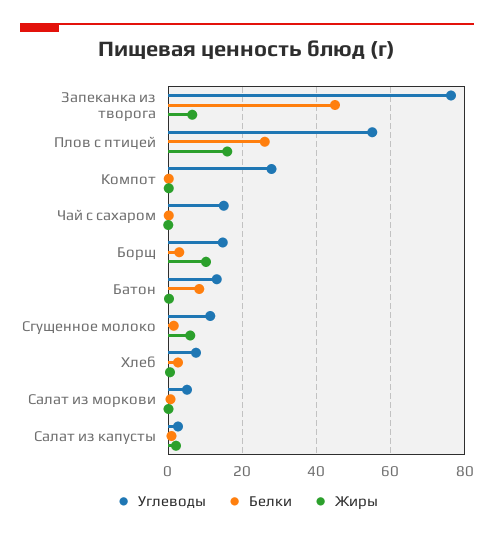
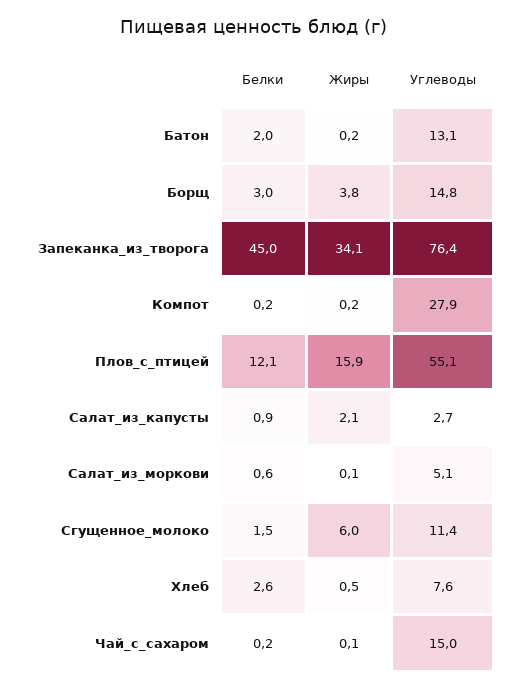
Жиры, Запеканка из творога: 6 -> 34.1
Белки, Плов с птицей: 26 -> 12.1
Жиры, Борщ: 10 -> 3.8
Белки, Батон: 8 -> 2

